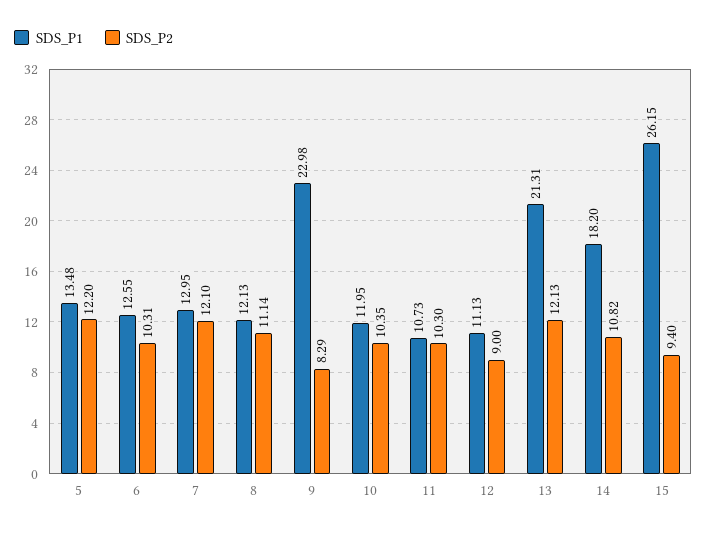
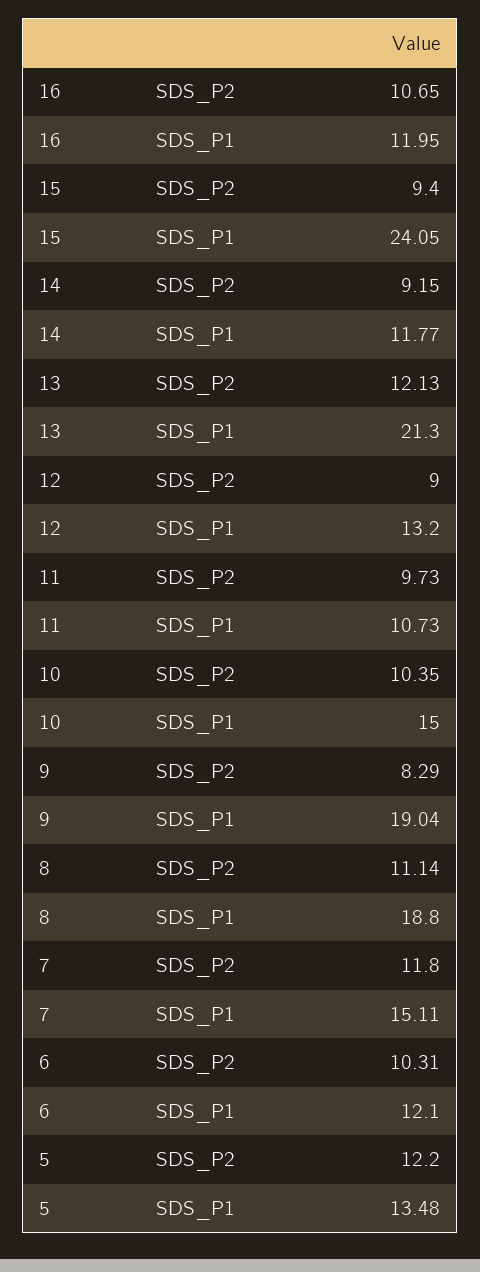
SDS_P1, 6: 12.55 -> 12.1
SDS_P1, 7: 12.95 -> 15.11
SDS_P2, 7: 12.1 -> 11.8
SDS_P1, 8: 12.13 -> 18.8
SDS_P1, 9: 22.98 -> 19.04
SDS_P1, 10: 11.95 -> 15
SDS_P2, 11: 10.3 -> 9.73
SDS_P1, 12: 11.13 -> 13.2
SDS_P1, 13: 21.31 -> 21.3
SDS_P1, 14: 18.2 -> 11.77
SDS_P2, 14: 10.82 -> 9.15
SDS_P1, 15: 26.15 -> 24.05
SDS_P2, 16: none -> 10.65
SDS_P1, 16: none -> 11.95

